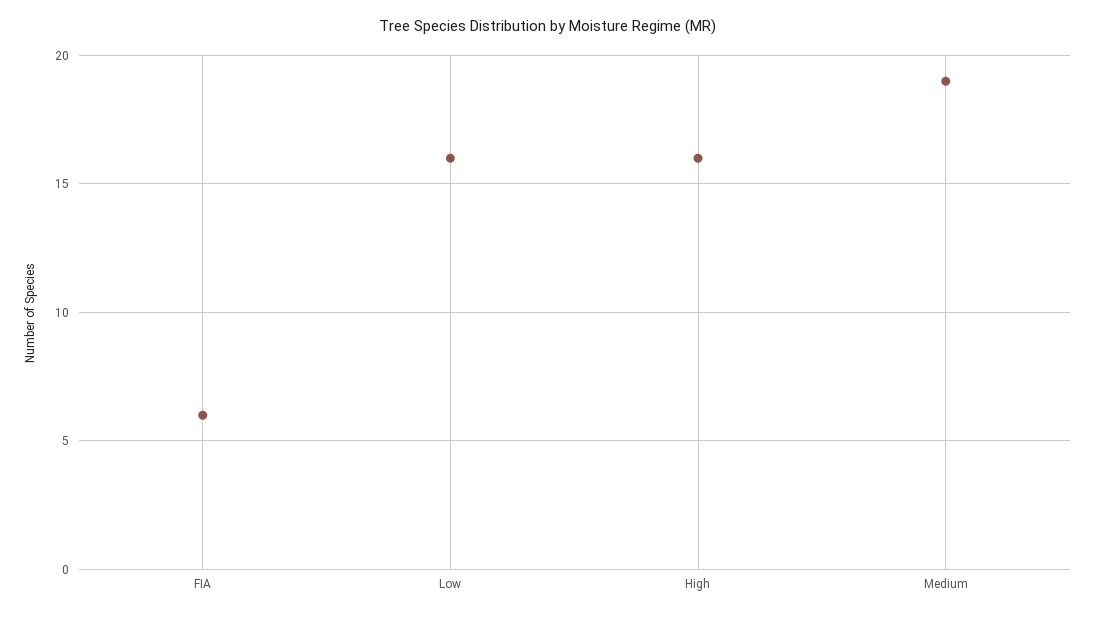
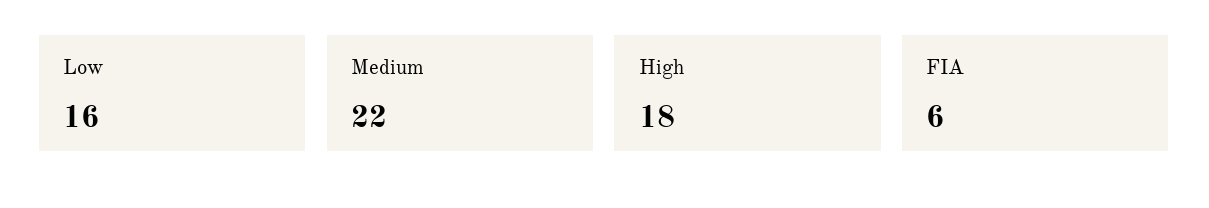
High: 16 -> 18
Medium: 19 -> 22

